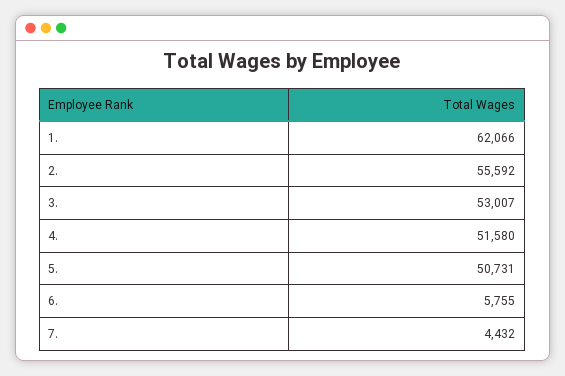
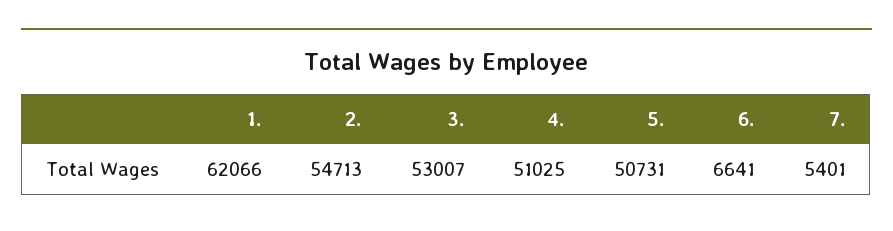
2.: 55592 -> 54713
4.: 51580 -> 51025
6.: 5755 -> 6641
7.: 4432 -> 5401

